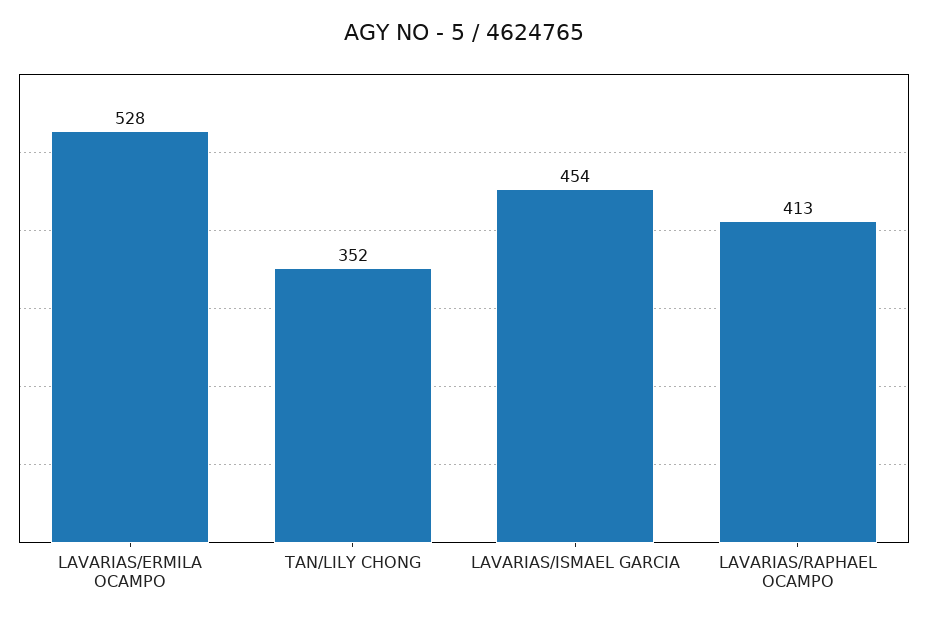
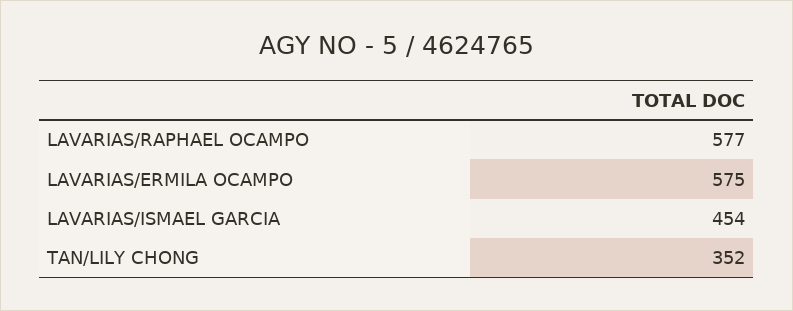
LAVARIAS/ERMILA OCAMPO: 528 -> 575
LAVARIAS/RAPHAEL OCAMPO: 413 -> 577

